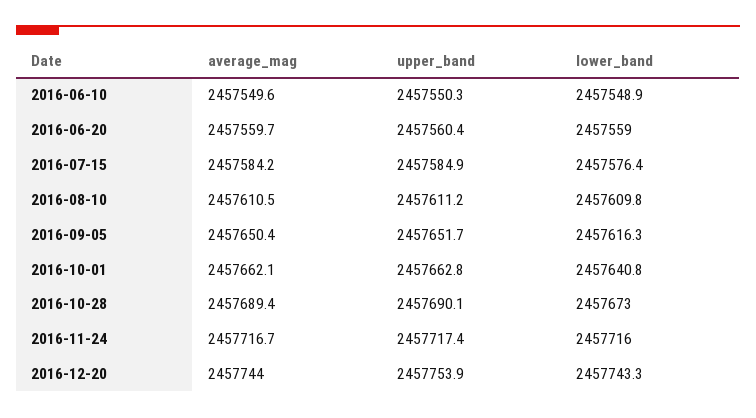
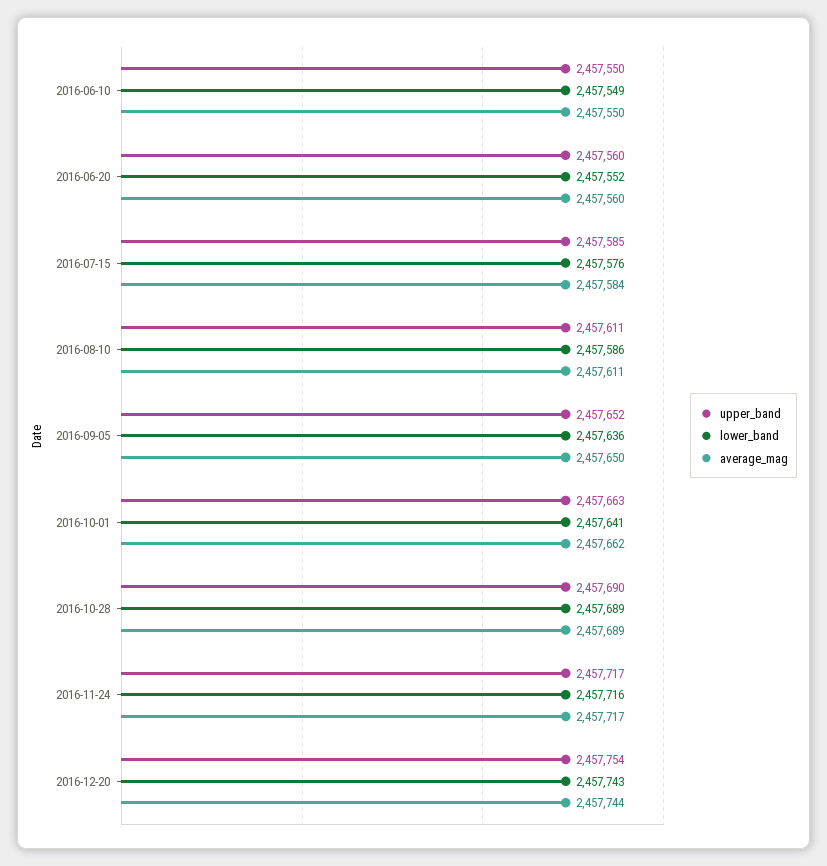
lower_band, 2016-06-20: 2457559 -> 2457552
lower_band, 2016-08-10: 2457609.8 -> 2457586
lower_band, 2016-09-05: 2457616.3 -> 2457636
lower_band, 2016-10-28: 2457673 -> 2457689

